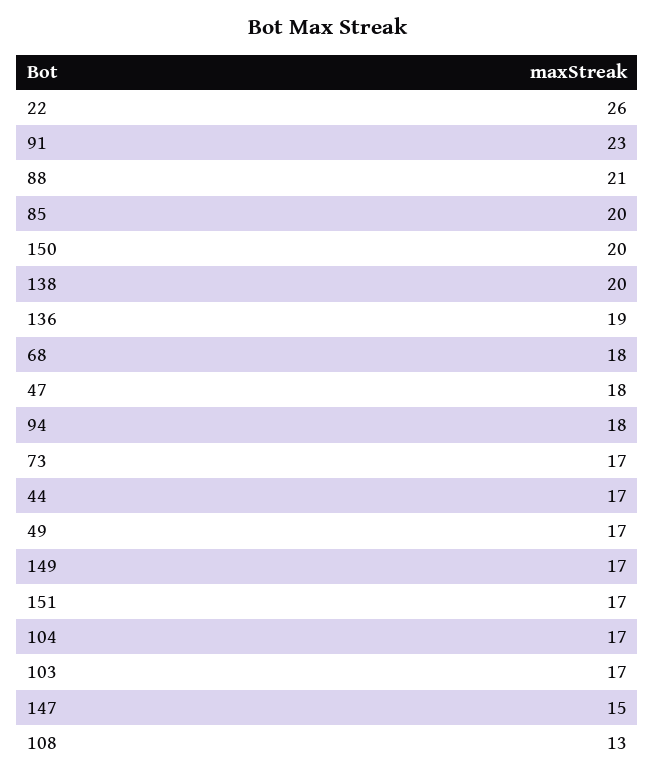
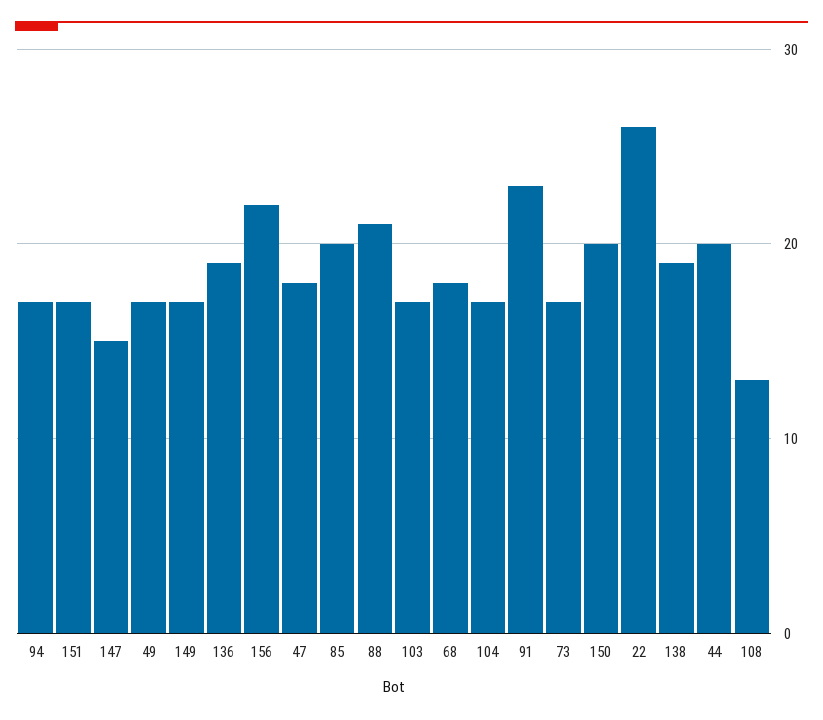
138: 20 -> 19
94: 18 -> 17
44: 17 -> 20
156: none -> 22

